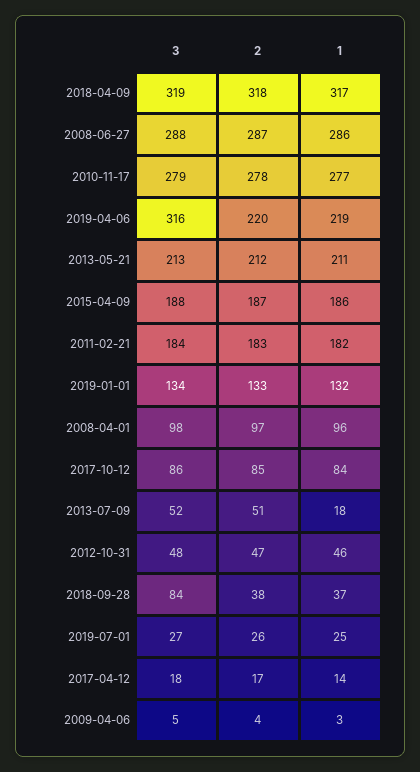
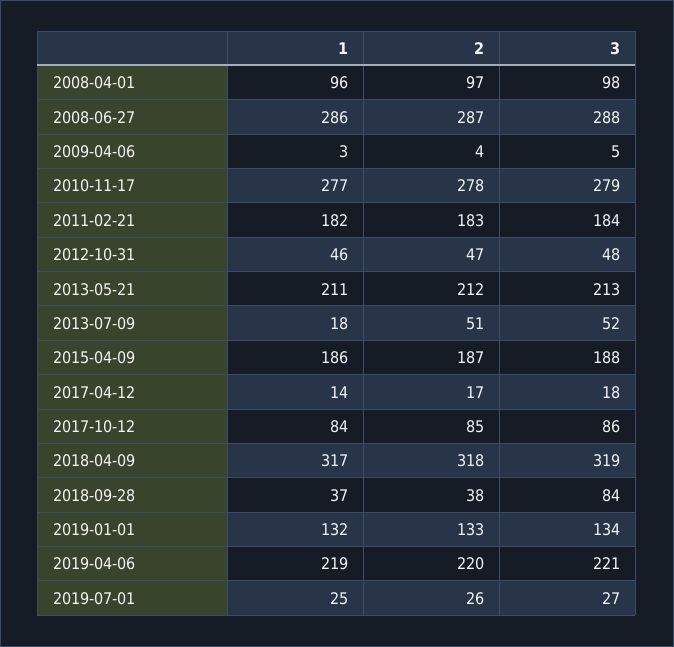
3, 2019-04-06: 316 -> 221

